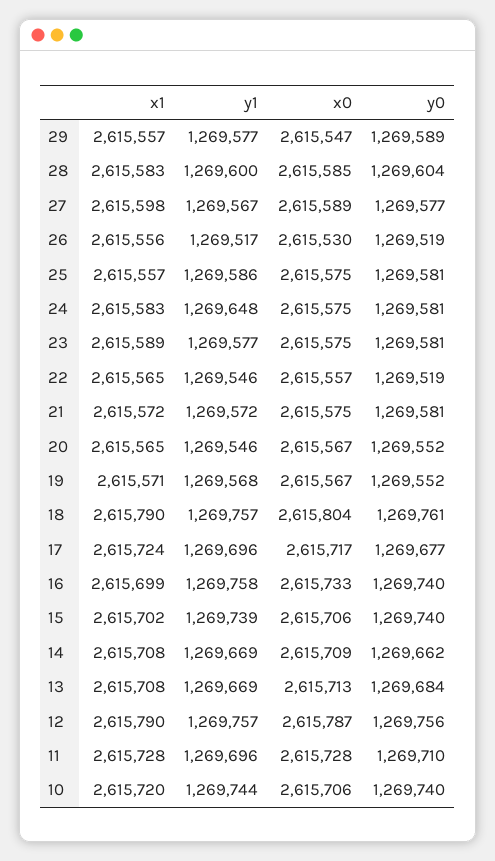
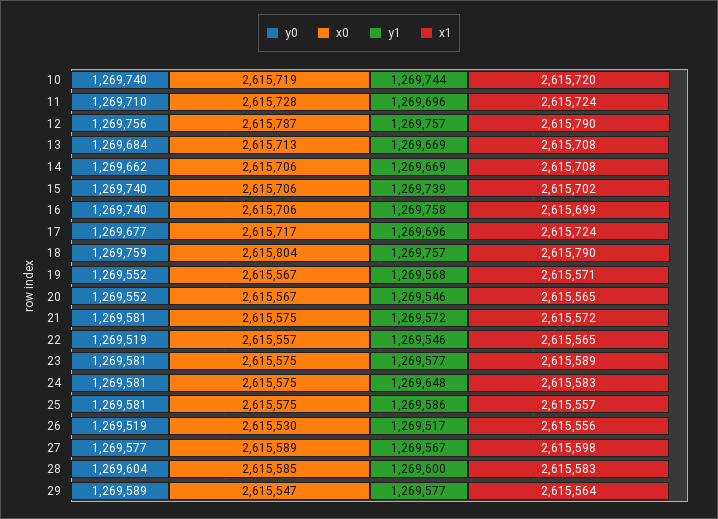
x1, 29: 2615557 -> 2615564
y0, 18: 1269761 -> 1269759
x0, 16: 2615733 -> 2615706
x0, 14: 2615709 -> 2615706
x1, 11: 2615728 -> 2615724
x0, 10: 2615706 -> 2615719

